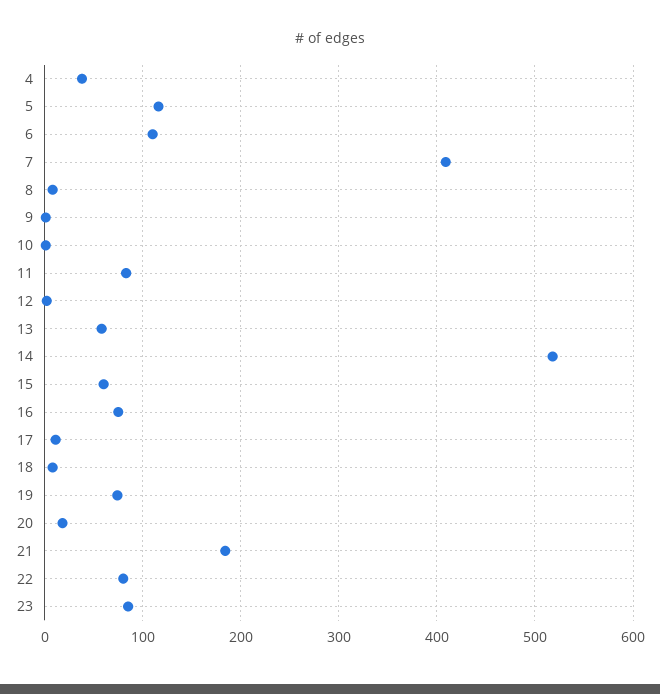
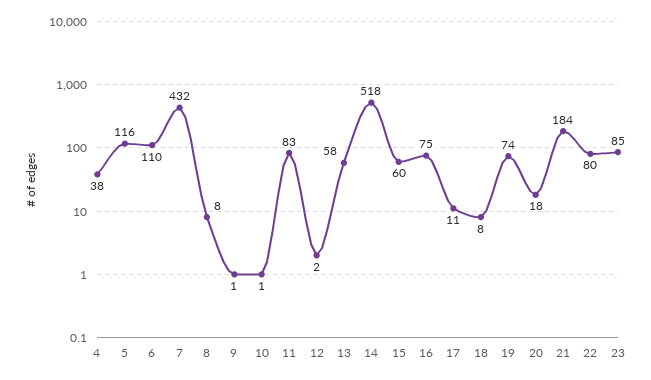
7: 410 -> 432

